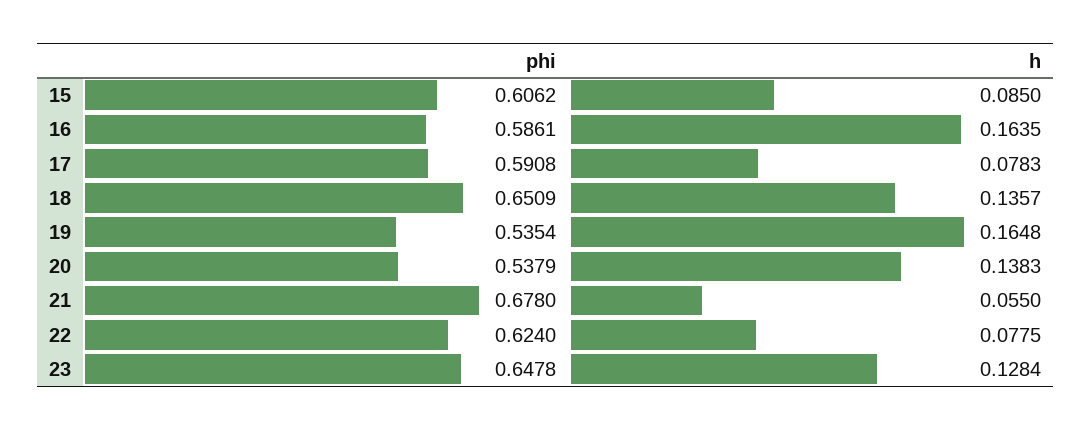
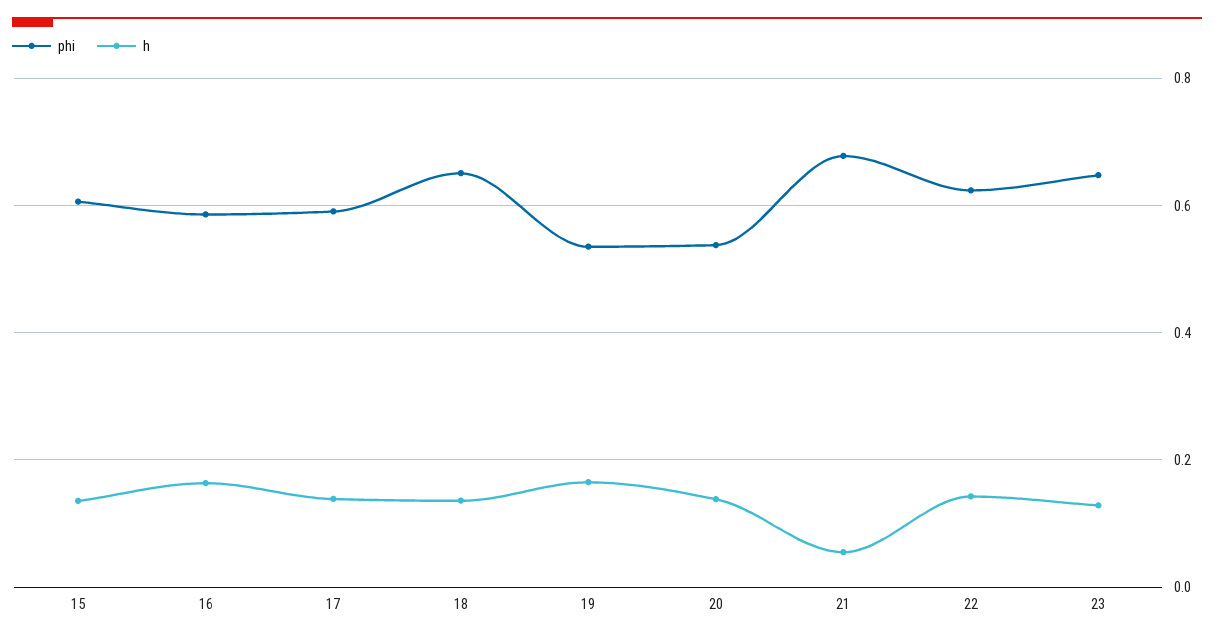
h, 15: 0.085 -> 0.14
h, 17: 0.0783 -> 0.14
h, 22: 0.0775 -> 0.14

